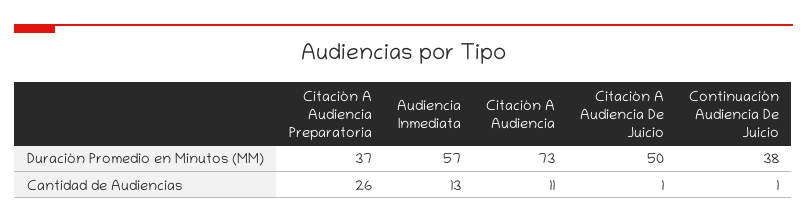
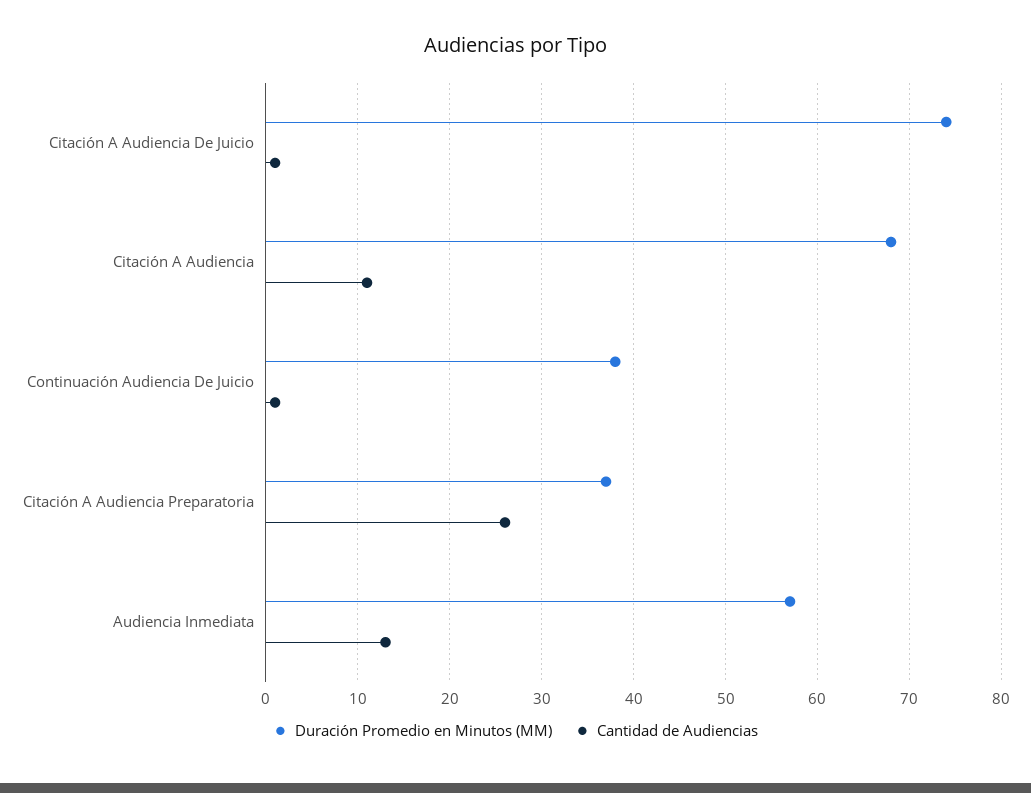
Duración Promedio en Minutos (MM), Citación A Audiencia: 73 -> 68
Duración Promedio en Minutos (MM), Citación A Audiencia De Juicio: 50 -> 74

